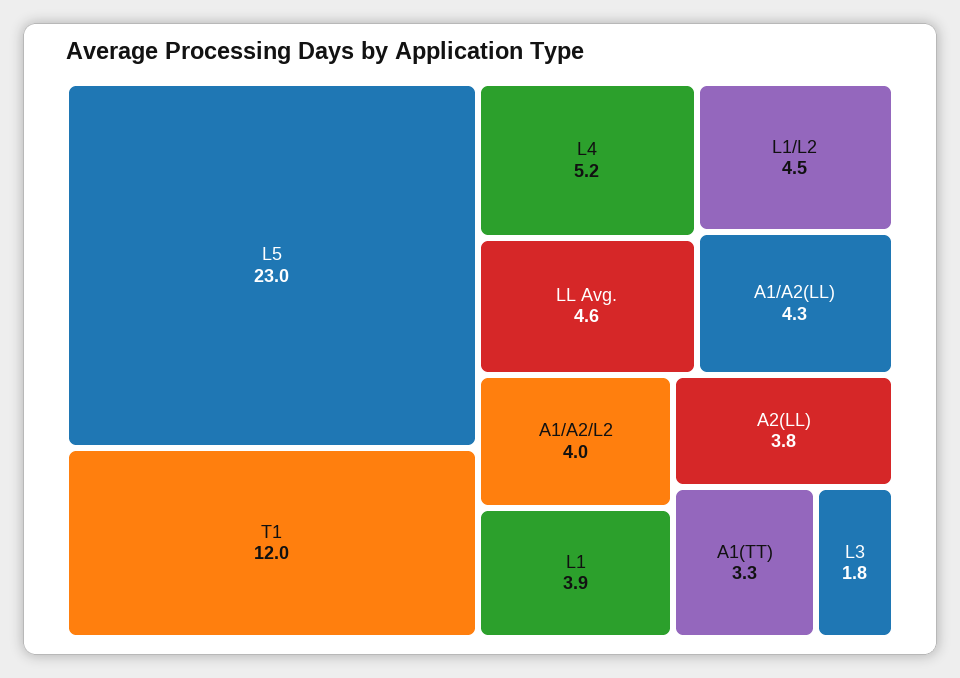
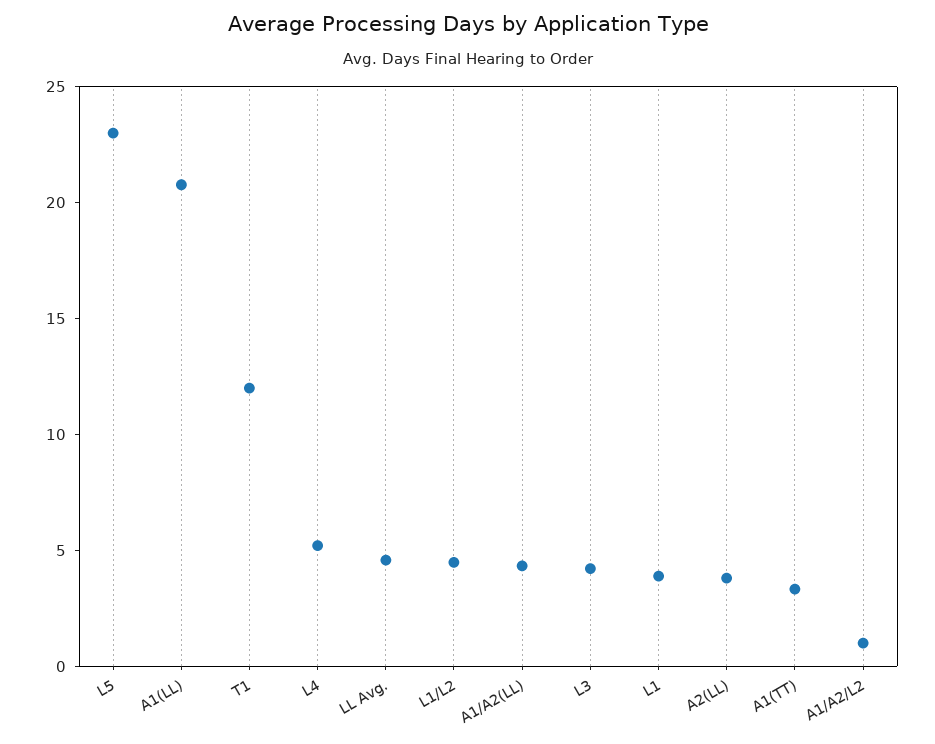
A1/A2/L2: 4 -> 1
L3: 1.8 -> 4
A1(LL): none -> 21

